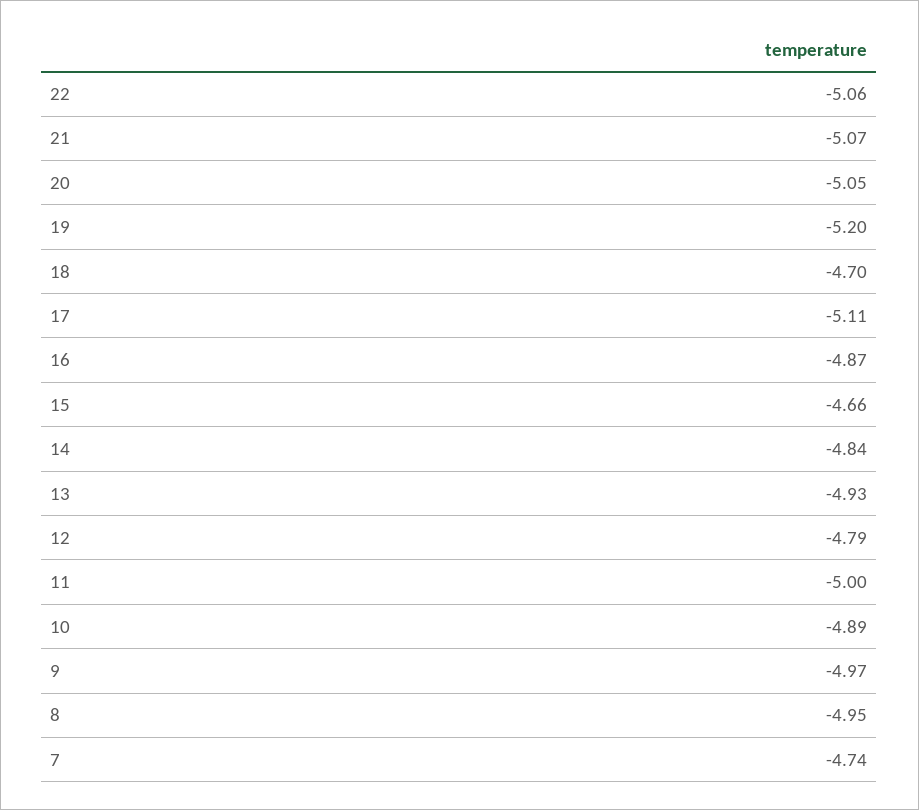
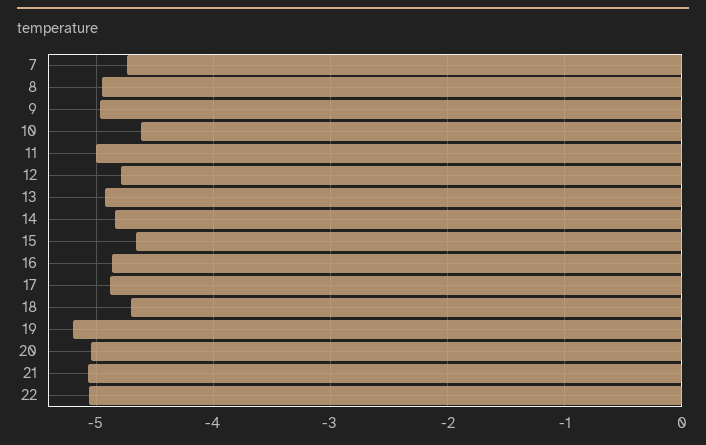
17: -5.11 -> -4.9
10: -4.89 -> -4.6

